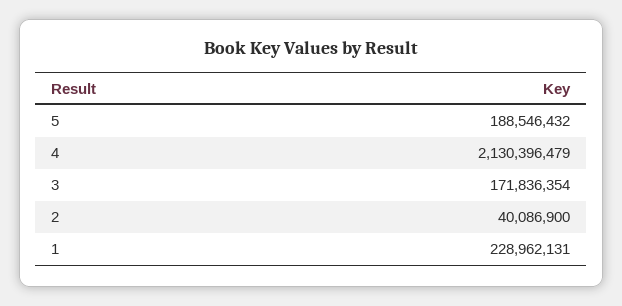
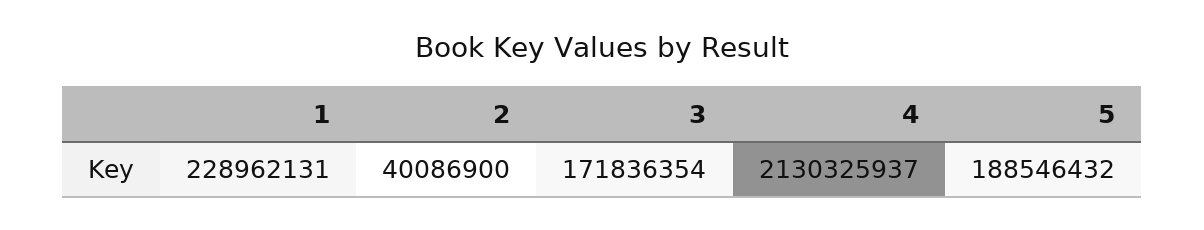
4: 2130396479 -> 2130325937

